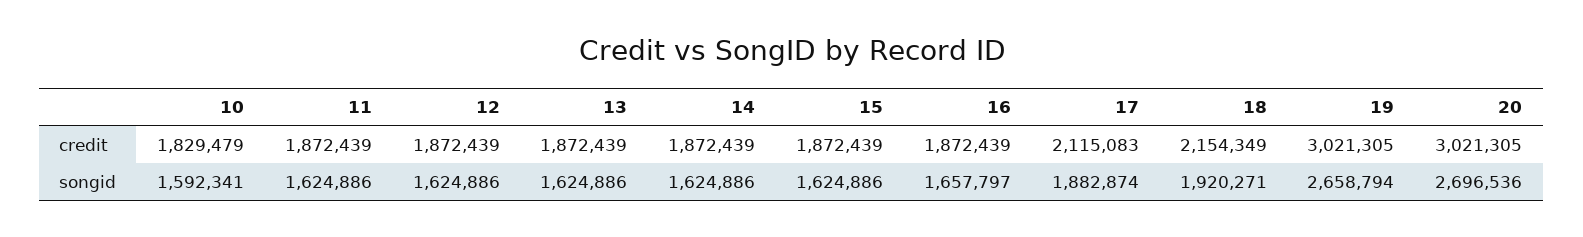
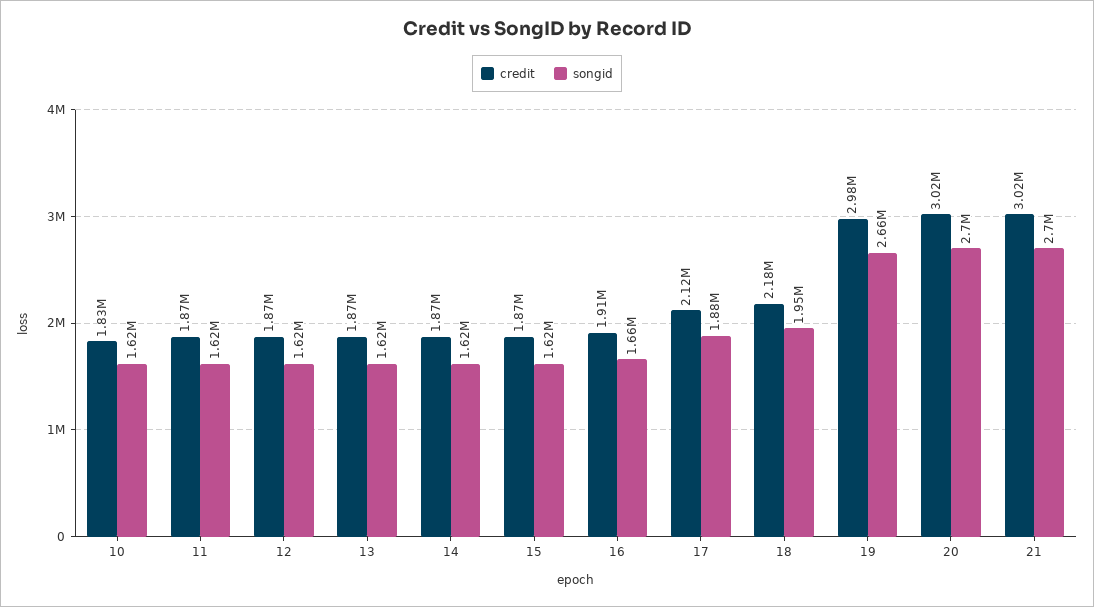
credit, 16: 1872439 -> 1910000
credit, 18: 2154349 -> 2180000
credit, 19: 3021305 -> 2980000
songid, 10: 1592341 -> 1620000
songid, 18: 1920271 -> 1950000
credit, 21: none -> 3020000
songid, 21: none -> 2700000

